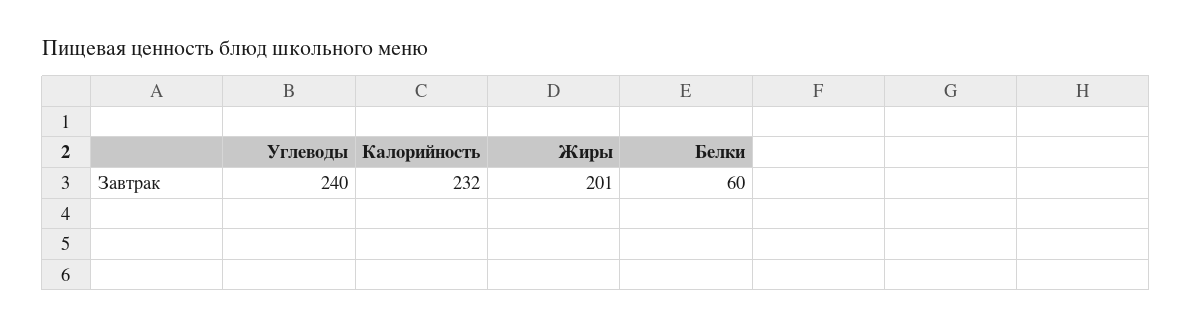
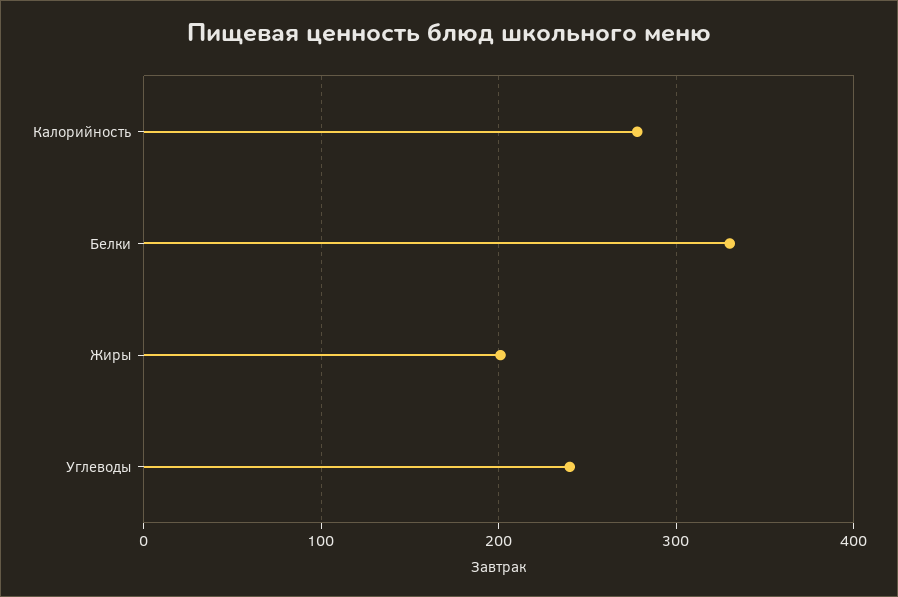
Калорийность: 232 -> 280
Белки: 60 -> 330

